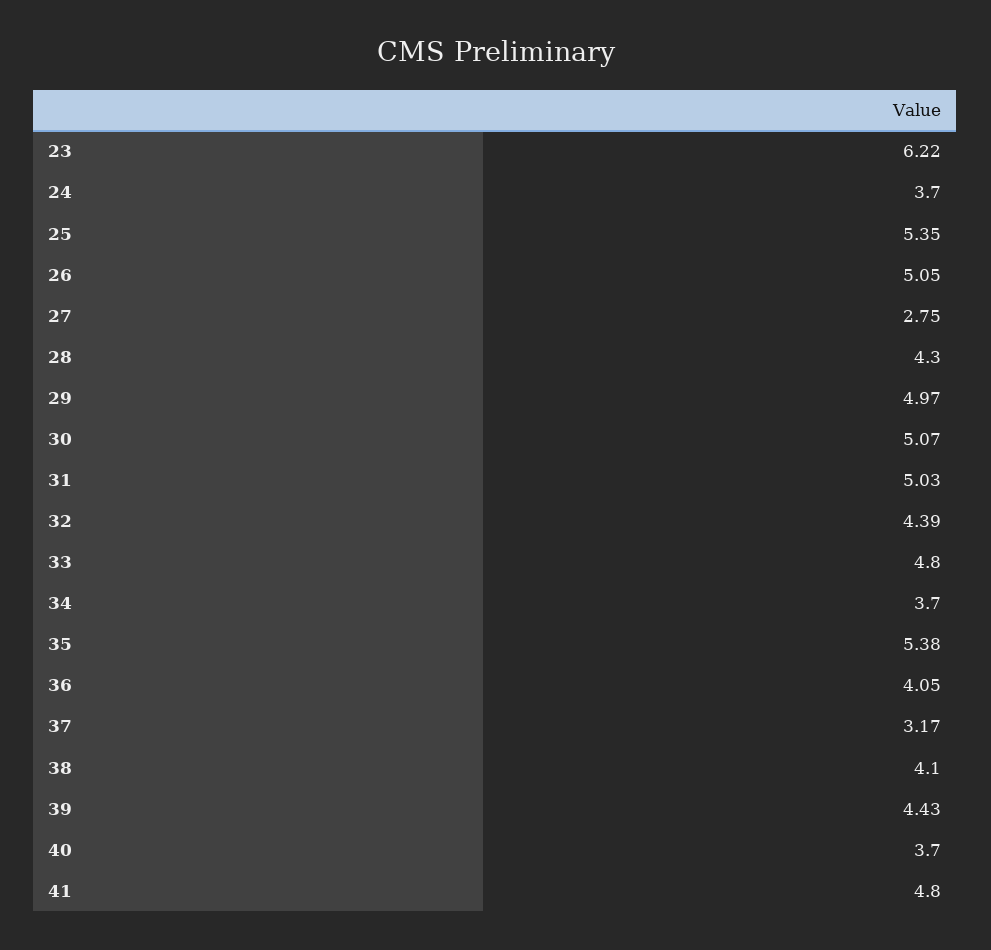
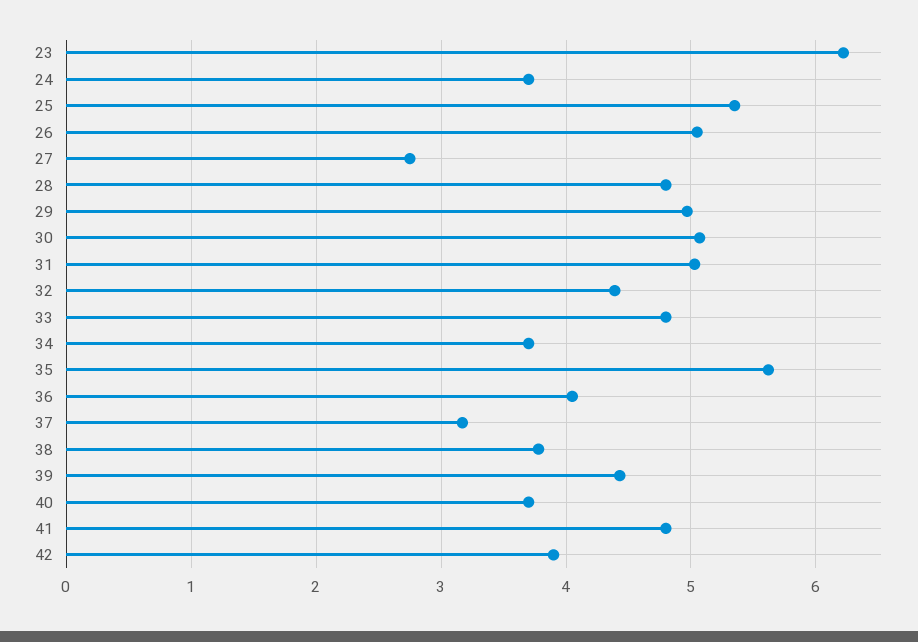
28: 4.3 -> 4.8
35: 5.38 -> 5.6
38: 4.1 -> 3.8
42: none -> 3.9

